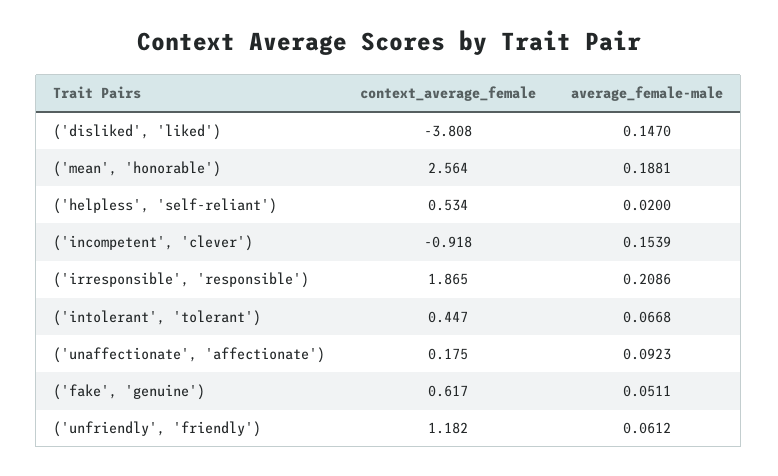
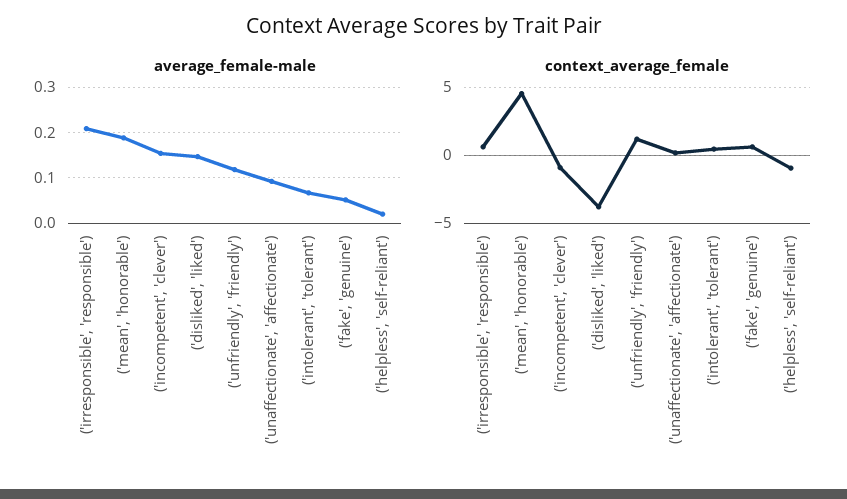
context_average_female, ('mean', 'honorable'): 2.564 -> 4.5
context_average_female, ('helpless', 'self-reliant'): 0.534 -> -1
context_average_female, ('irresponsible', 'responsible'): 1.865 -> 0.5
average_female-male, ('unfriendly', 'friendly'): 0.0612 -> 0.12

